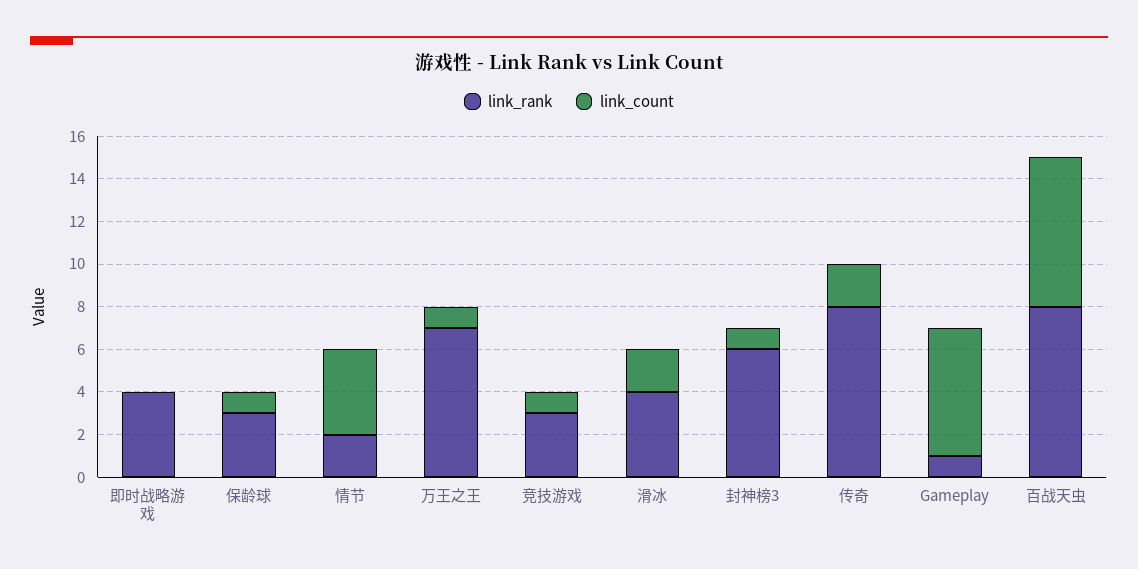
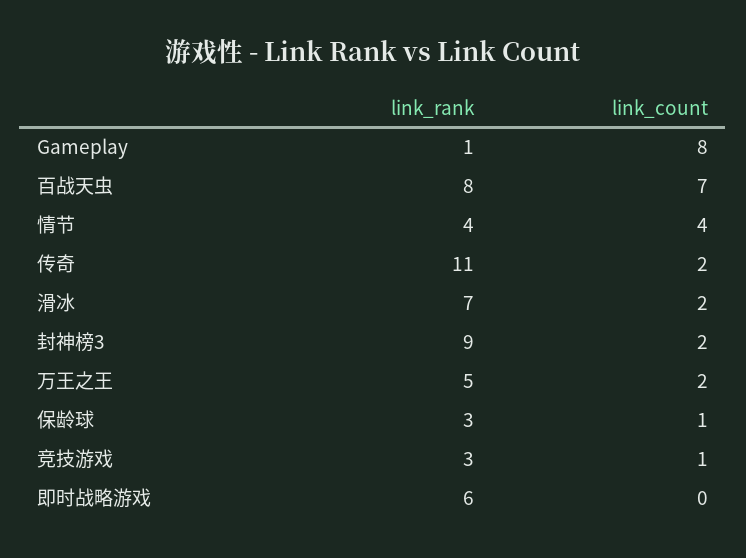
link_rank, 即时战略游戏: 4 -> 6
link_rank, 情节: 2 -> 4
link_rank, 万王之王: 7 -> 5
link_count, 万王之王: 1 -> 2
link_rank, 滑冰: 4 -> 7
link_rank, 封神榜3: 6 -> 9
link_count, 封神榜3: 1 -> 2
link_rank, 传奇: 8 -> 11
link_count, Gameplay: 6 -> 8

